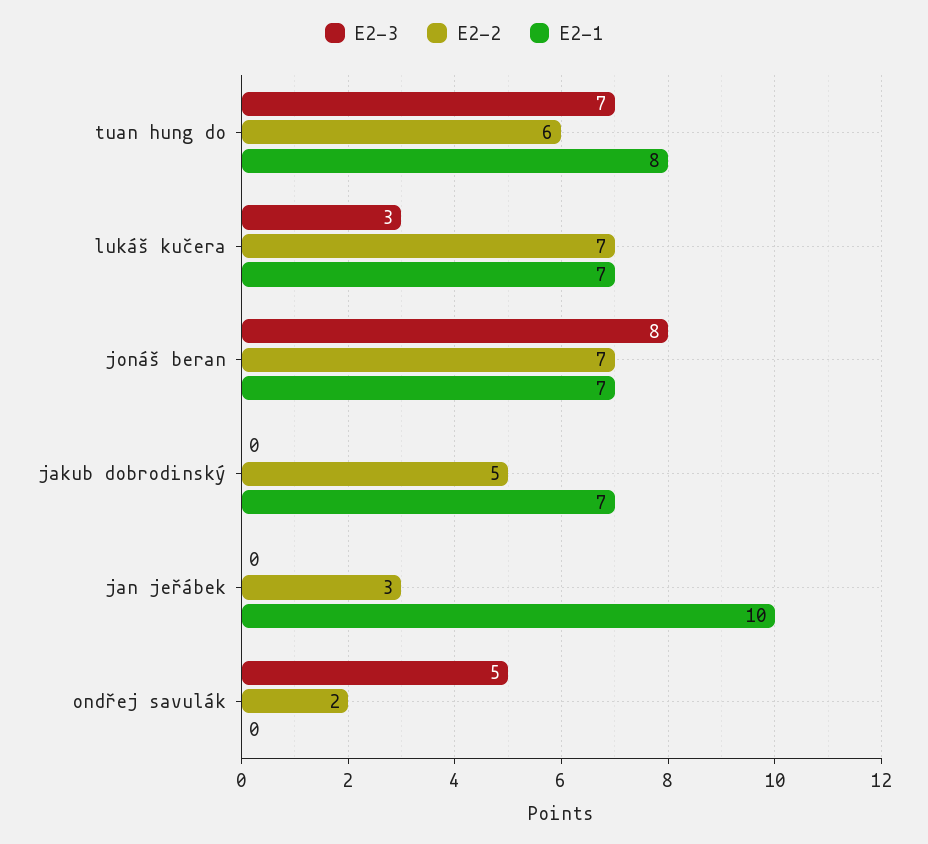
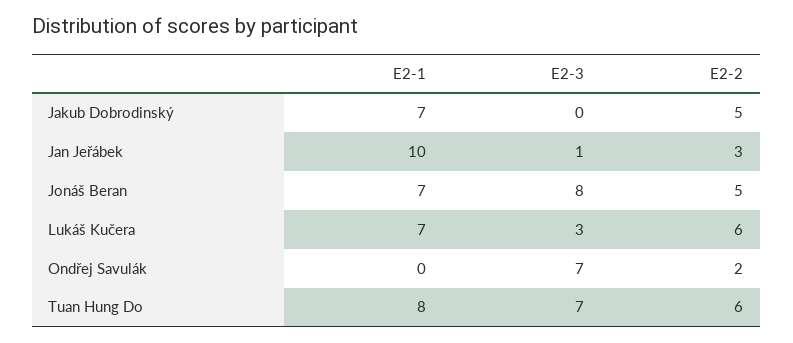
E2-2, lukáš kučera: 7 -> 6
E2-2, jonáš beran: 7 -> 5
E2-3, jan jeřábek: 0 -> 1
E2-3, ondřej savulák: 5 -> 7

